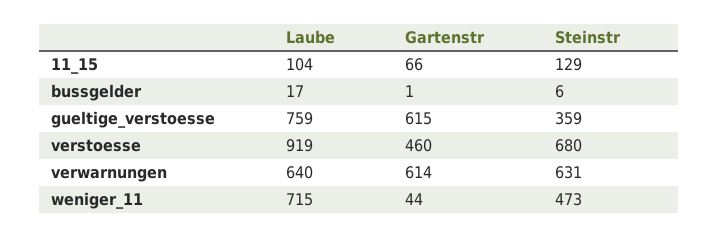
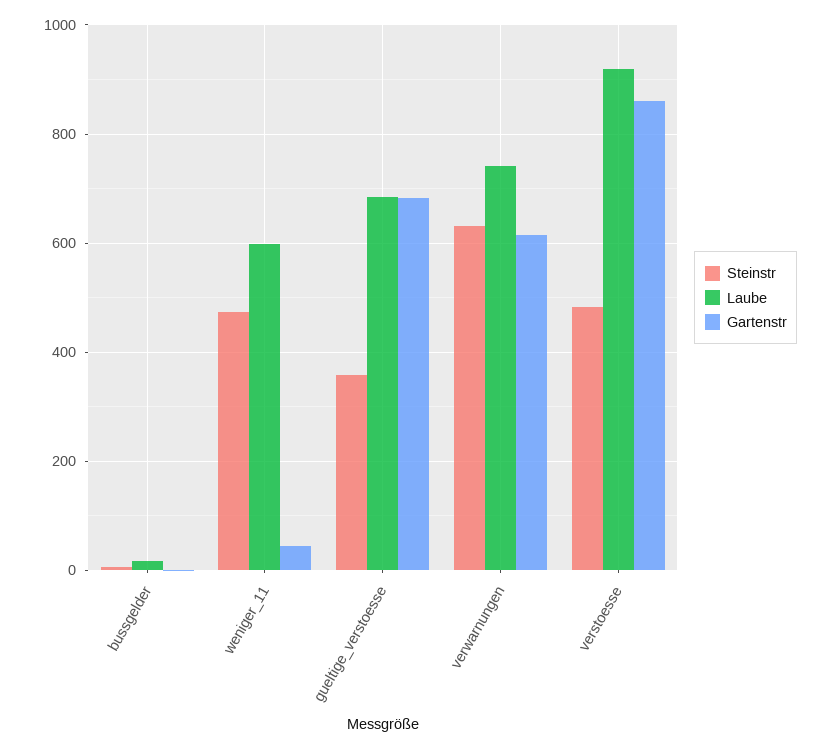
Laube, 11_15: 104 -> none
Gartenstr, 11_15: 66 -> none
Steinstr, 11_15: 129 -> none
Laube, gueltige_verstoesse: 759 -> 680
Gartenstr, gueltige_verstoesse: 615 -> 680
Gartenstr, verstoesse: 460 -> 860
Steinstr, verstoesse: 680 -> 480
Laube, verwarnungen: 640 -> 740
Laube, weniger_11: 715 -> 600

